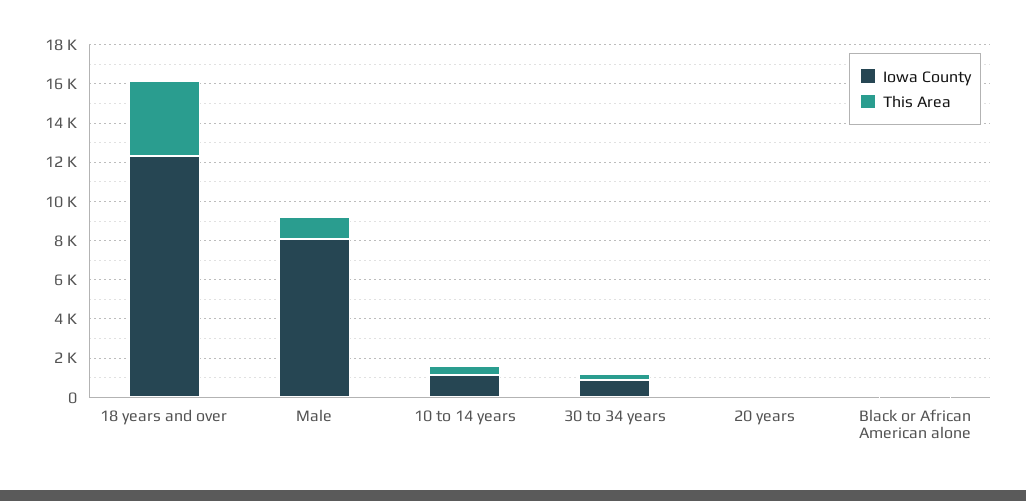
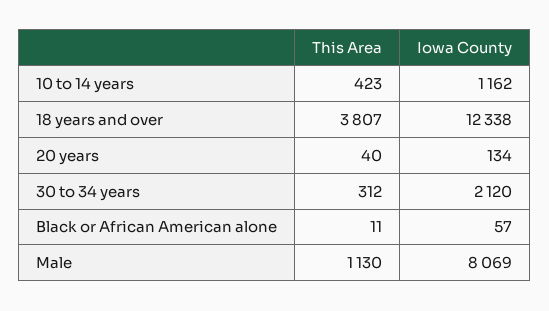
Iowa County, 30 to 34 years: 1000 -> 2120

